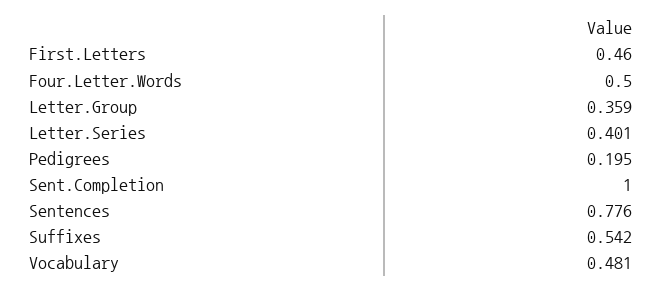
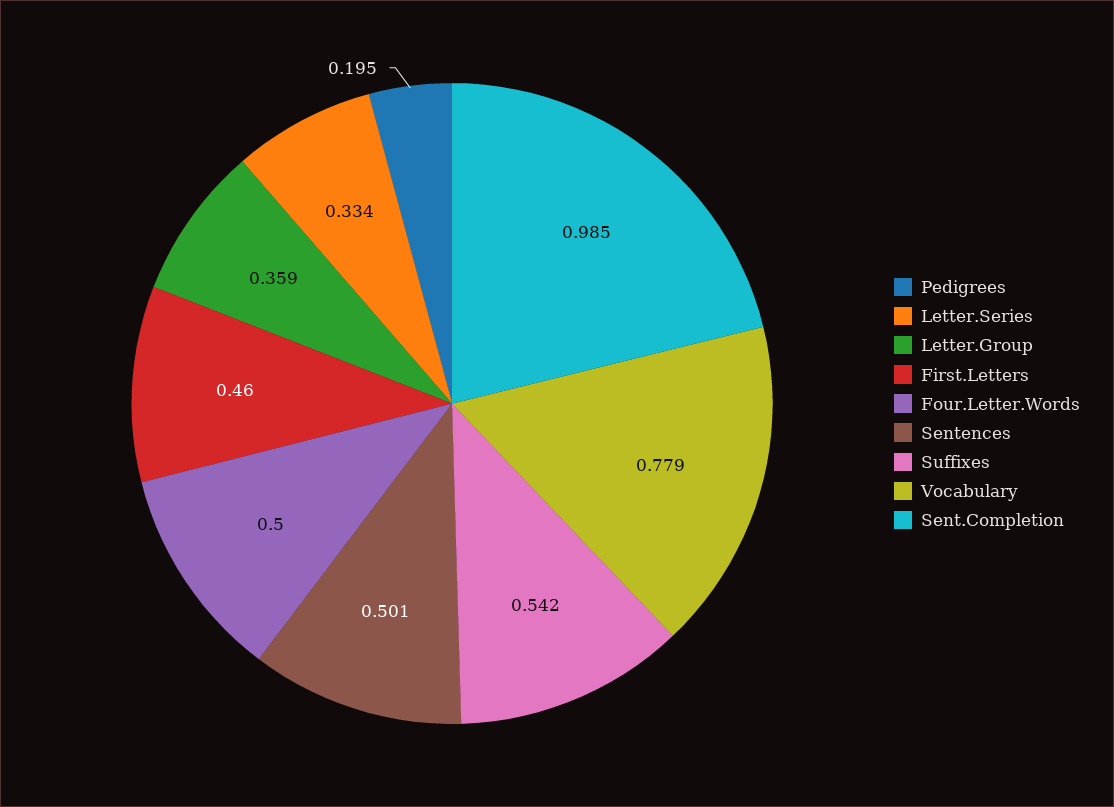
Letter.Series: 0.401 -> 0.334
Sent.Completion: 1 -> 0.985
Sentences: 0.776 -> 0.501
Vocabulary: 0.481 -> 0.779

